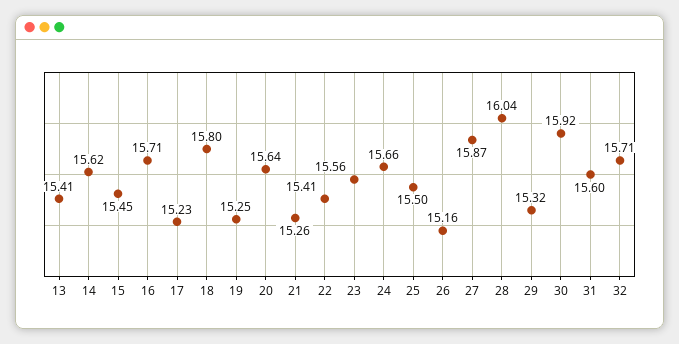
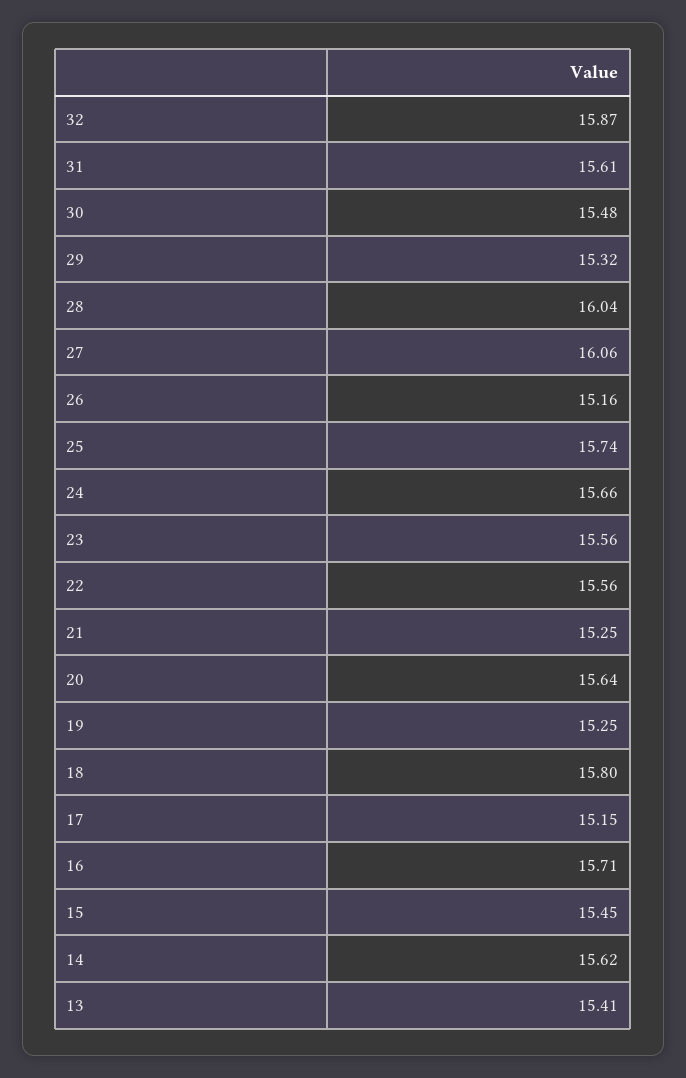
17: 15.23 -> 15.15
21: 15.26 -> 15.25
22: 15.41 -> 15.56
25: 15.5 -> 15.74
27: 15.87 -> 16.06
30: 15.92 -> 15.48
31: 15.6 -> 15.61
32: 15.71 -> 15.87

